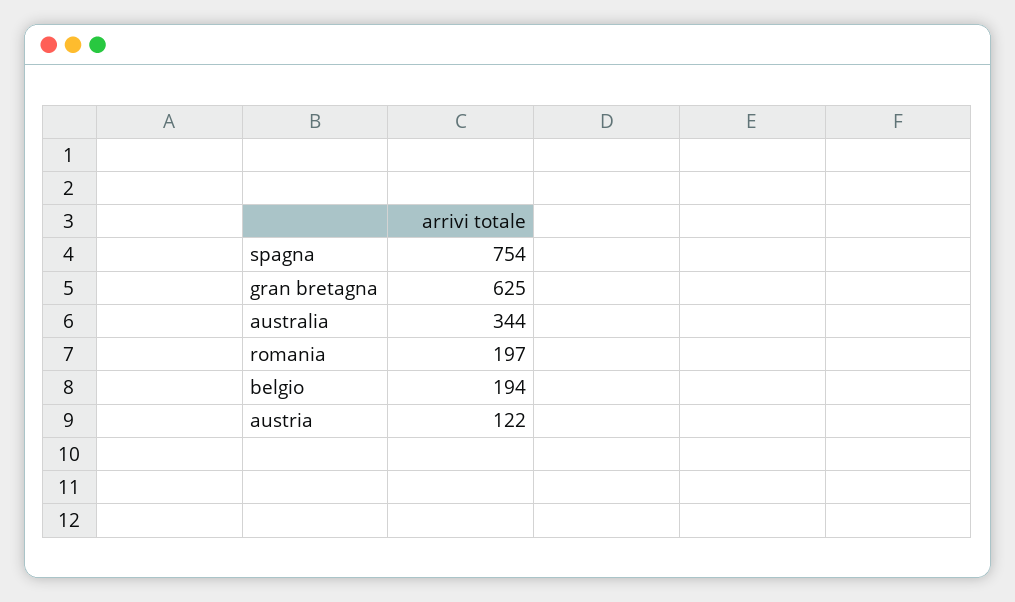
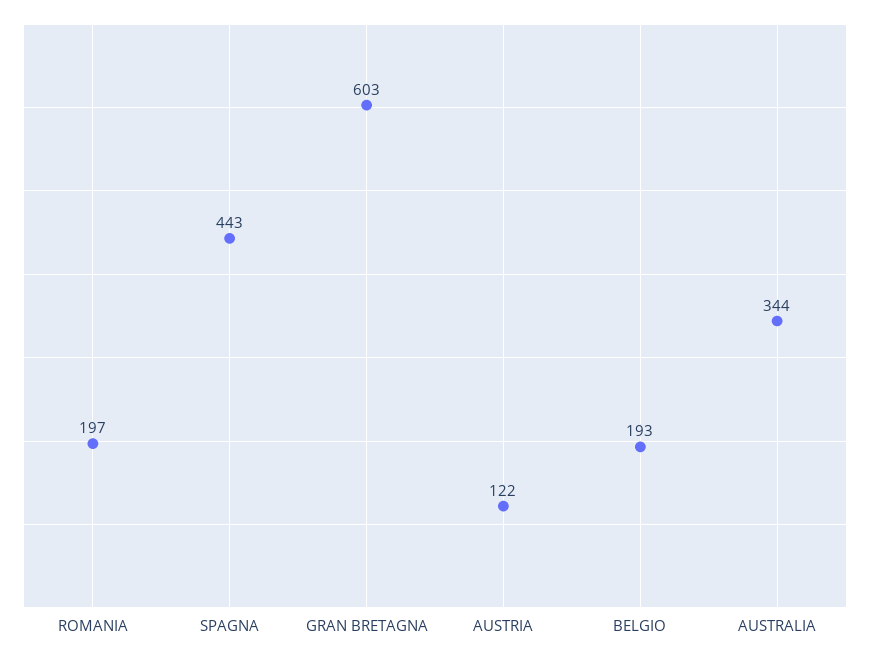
spagna: 754 -> 443
gran bretagna: 625 -> 603
belgio: 194 -> 193

